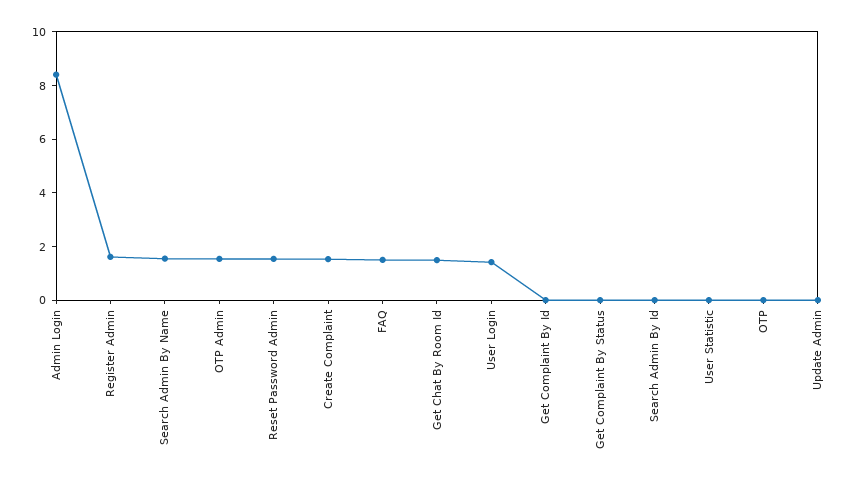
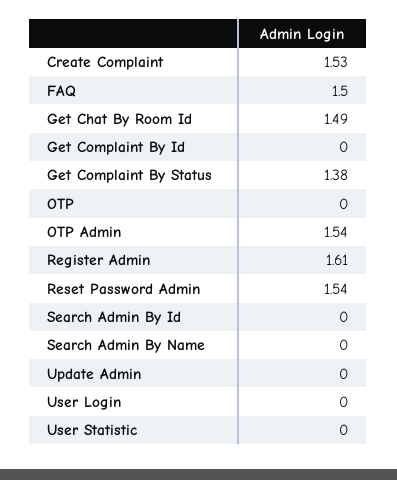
Admin Login: 8.5 -> none
Search Admin By Name: 1.5 -> 0
User Login: 1.5 -> 0
Get Complaint By Status: 0 -> 1.38

